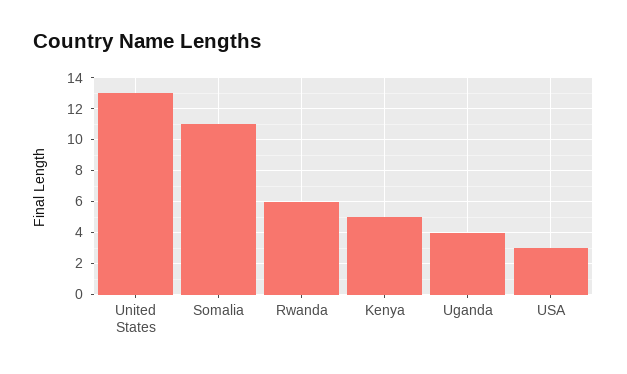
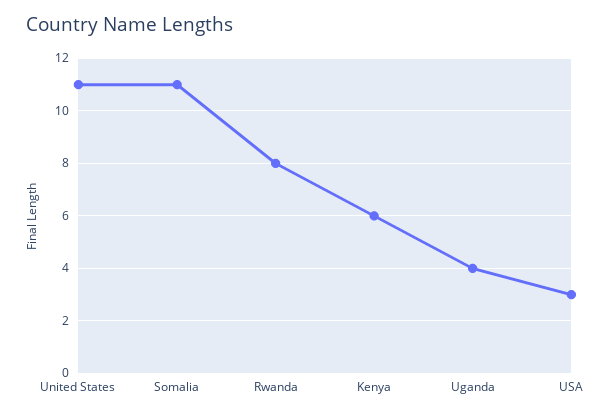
United States: 13 -> 11
Rwanda: 6 -> 8
Kenya: 5 -> 6

